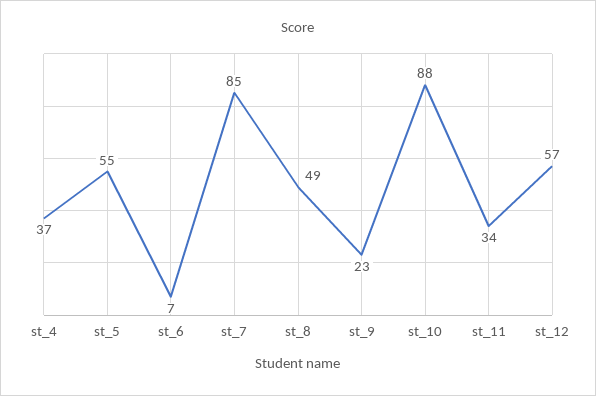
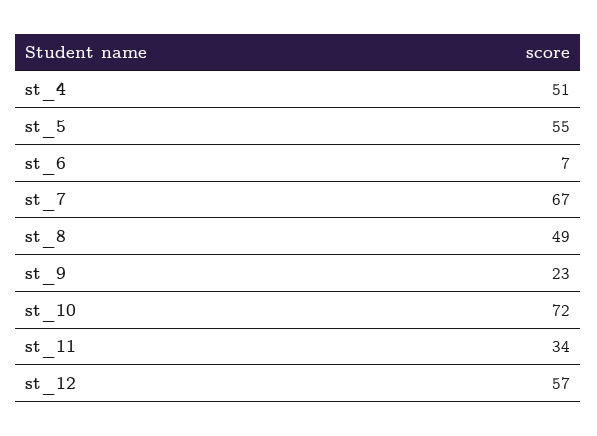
st_4: 37 -> 51
st_7: 85 -> 67
st_10: 88 -> 72

